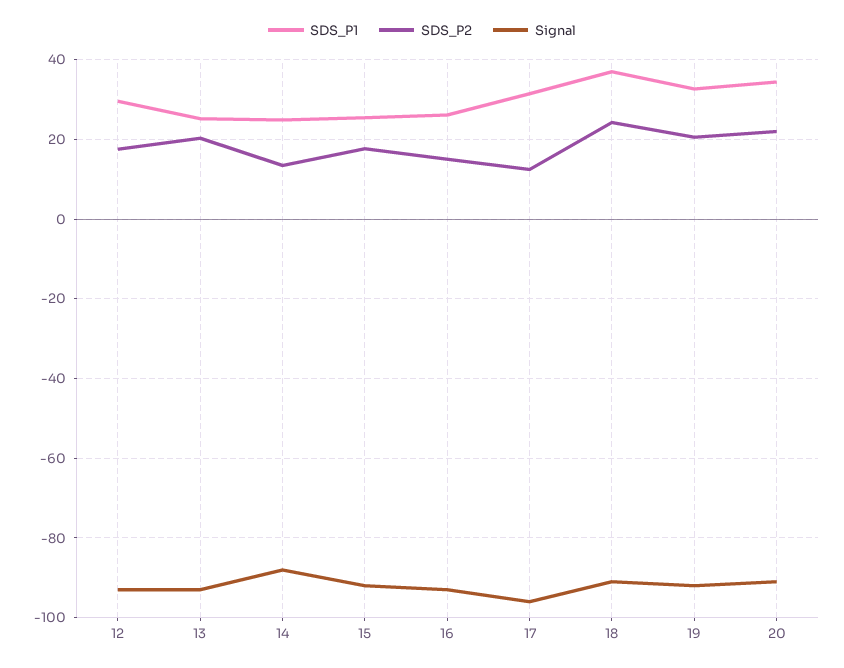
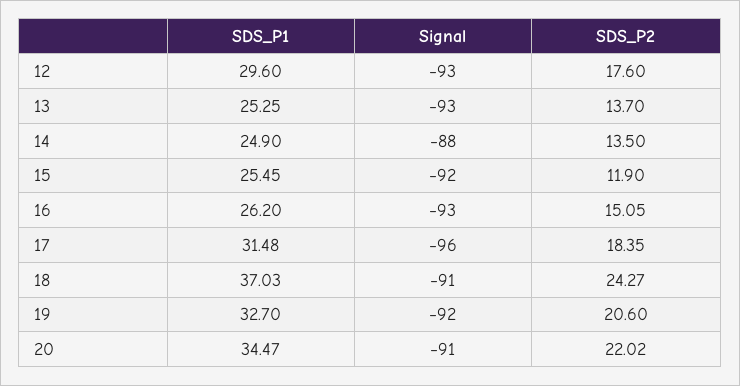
SDS_P2, 13: 20 -> 13.7
SDS_P2, 15: 18 -> 11.9
SDS_P2, 17: 12 -> 18.35

